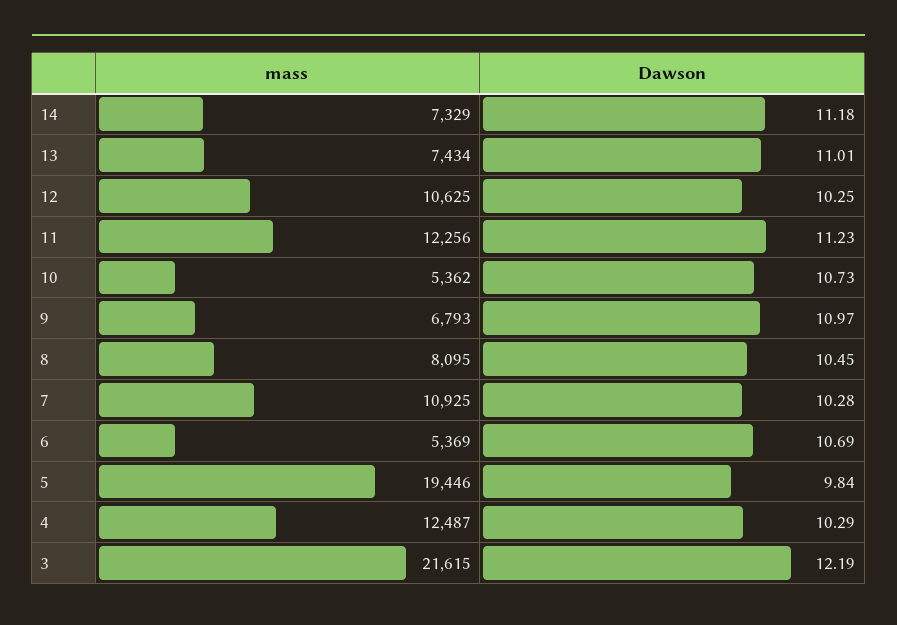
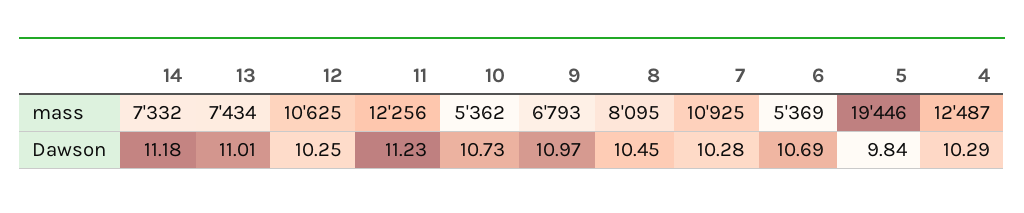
mass, 14: 7329 -> 7332
mass, 3: 21615 -> none
Dawson, 3: 12.19 -> none

